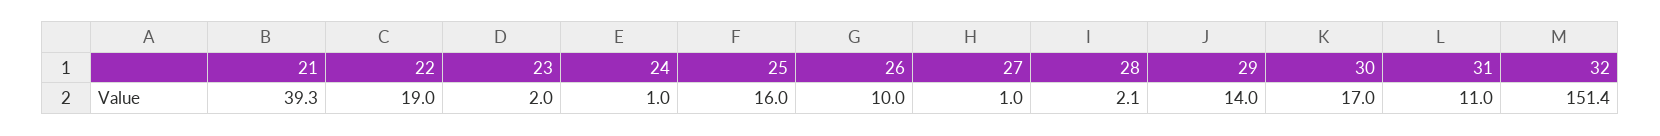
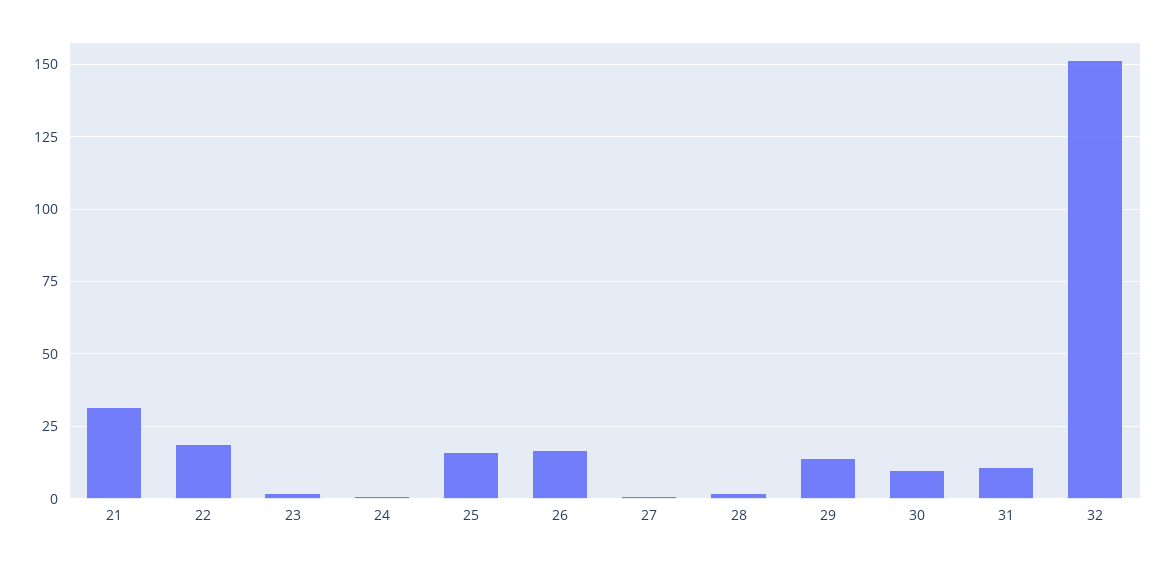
21: 39.3 -> 32.5
26: 10 -> 17.5
30: 17 -> 10

